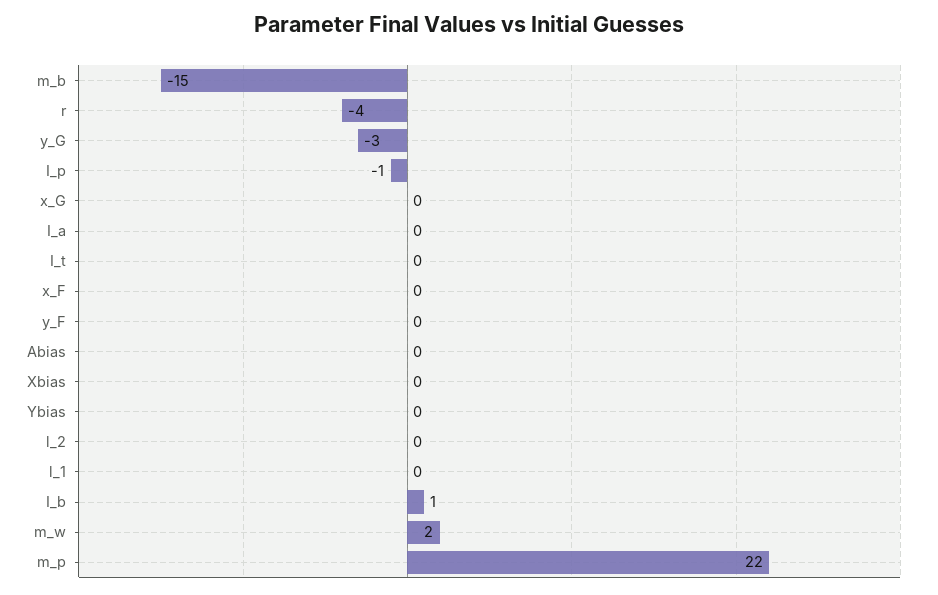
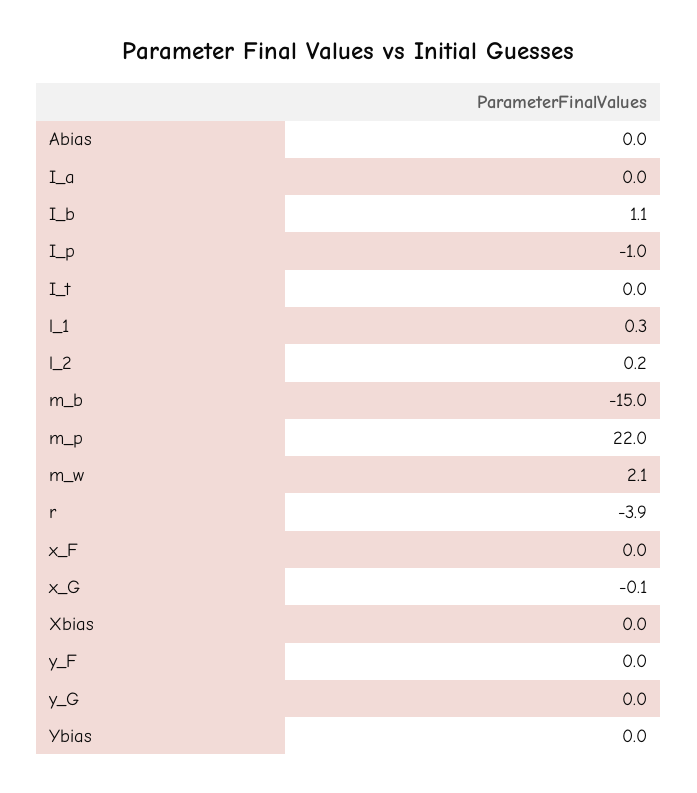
y_G: -3 -> 0

